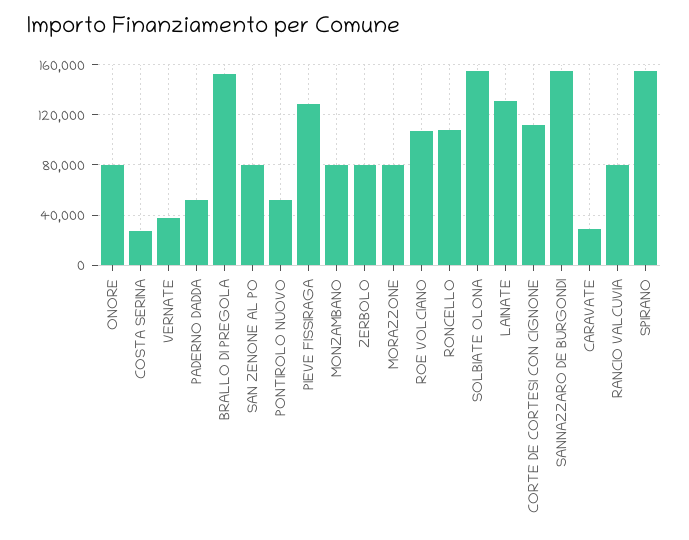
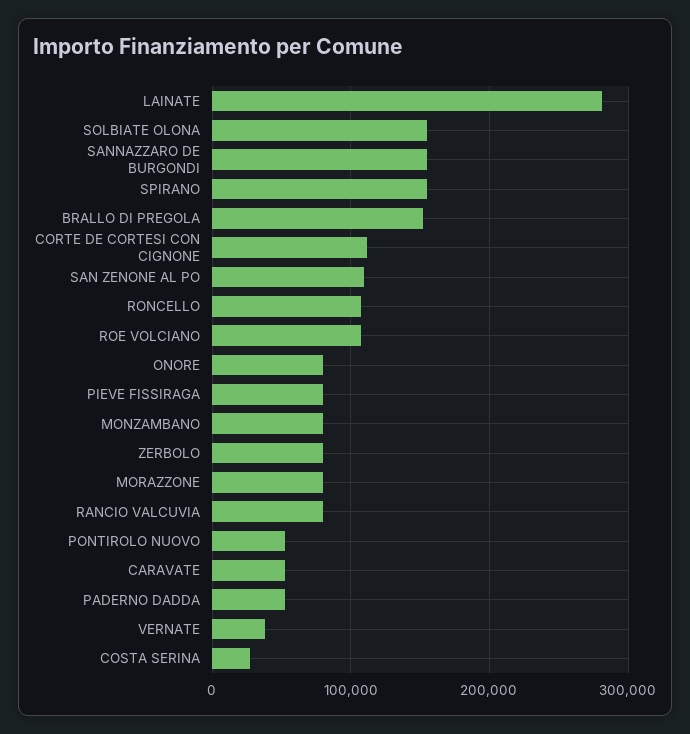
SAN ZENONE AL PO: 80000 -> 110000
PIEVE FISSIRAGA: 130000 -> 80000
LAINATE: 130000 -> 280000
CARAVATE: 30000 -> 50000

